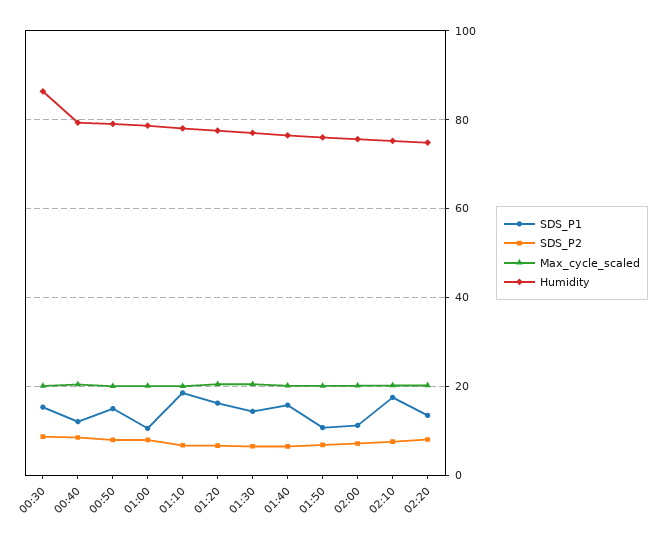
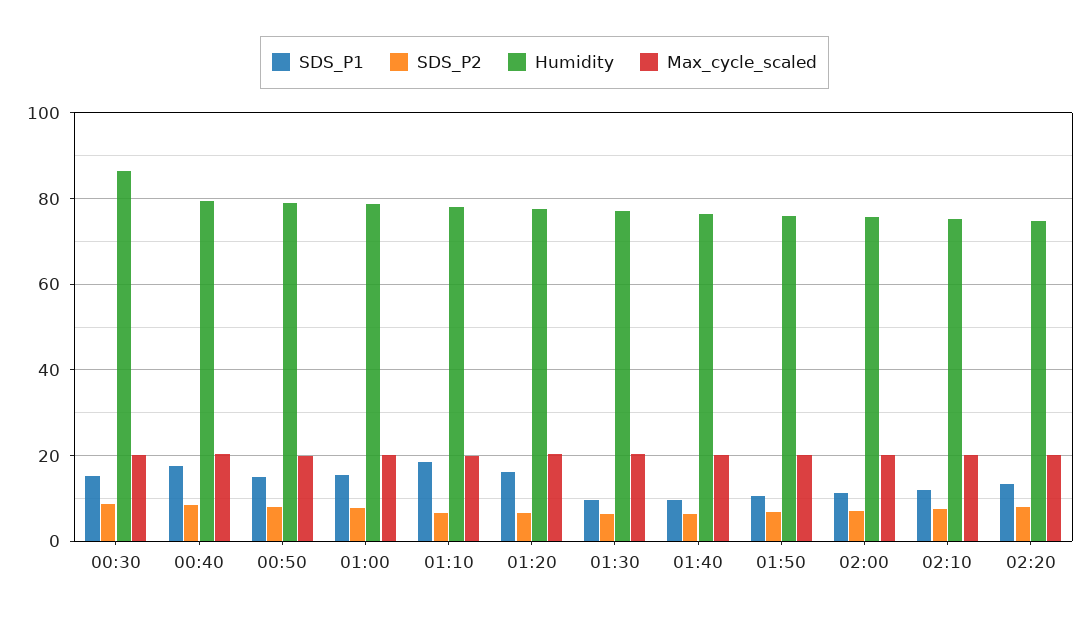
SDS_P1, 00:40: 12 -> 18
SDS_P1, 01:00: 10 -> 16
SDS_P1, 01:30: 14 -> 10
SDS_P1, 01:40: 16 -> 10
SDS_P1, 02:10: 18 -> 12

